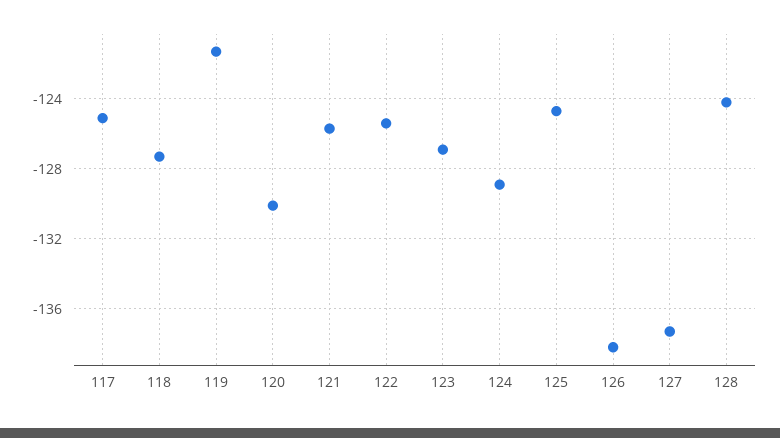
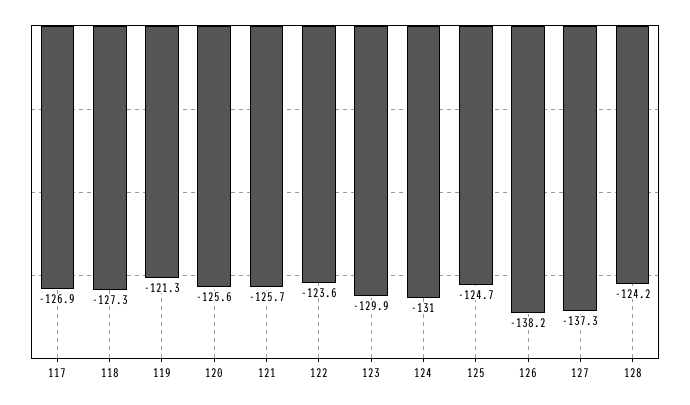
117: -125 -> -126.9
120: -130 -> -125.6
122: -125.5 -> -123.6
123: -127 -> -129.9
124: -129 -> -131

